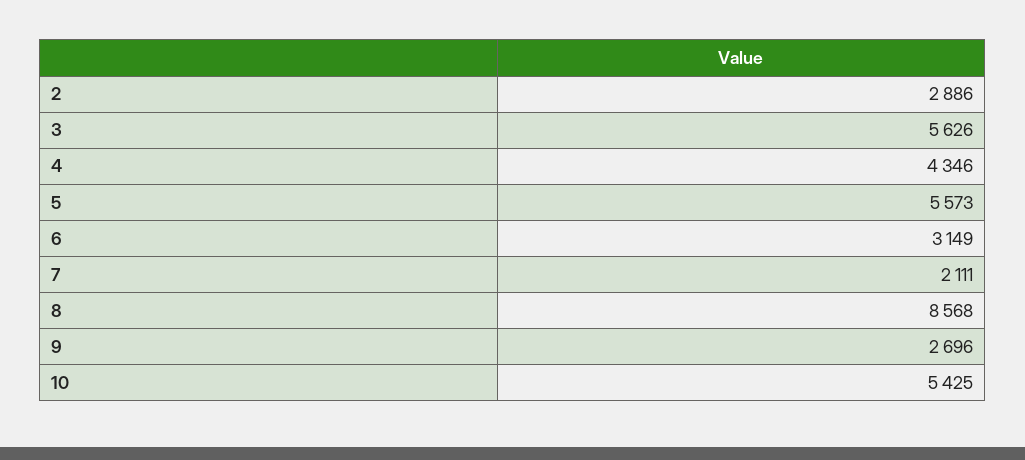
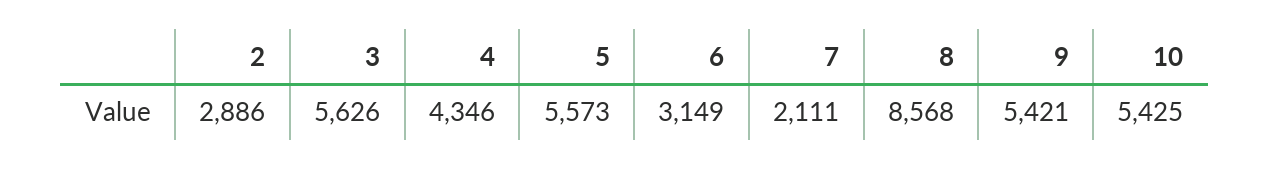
9: 2696 -> 5421

